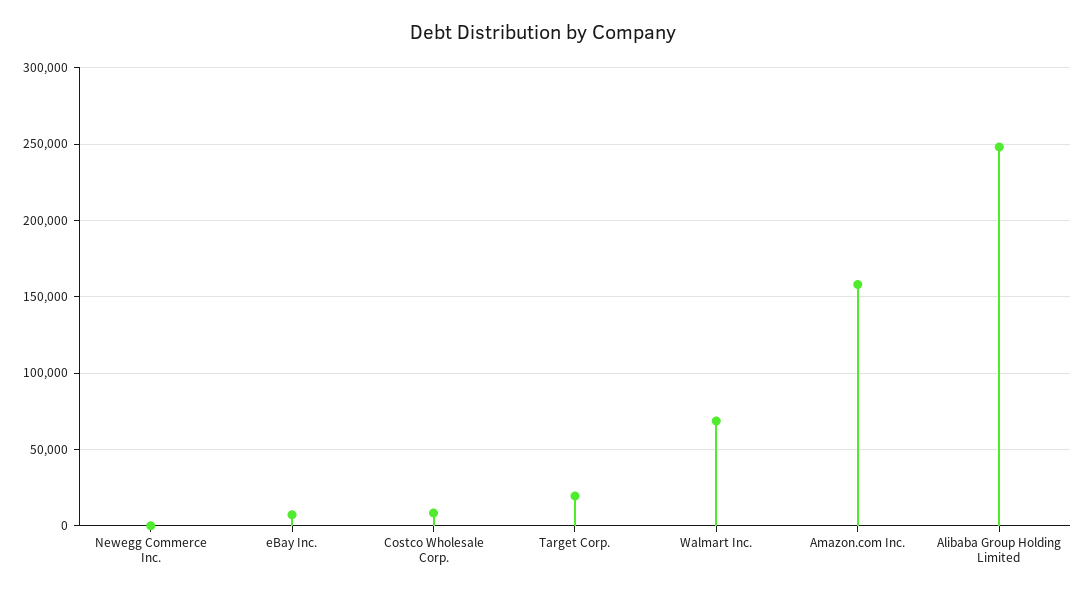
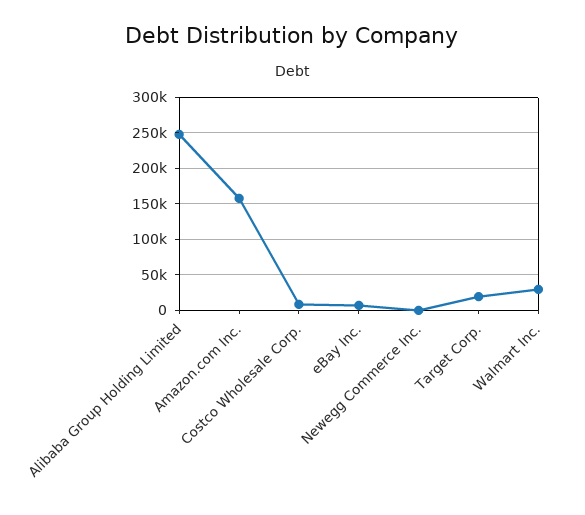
Walmart Inc.: 70000 -> 30000

